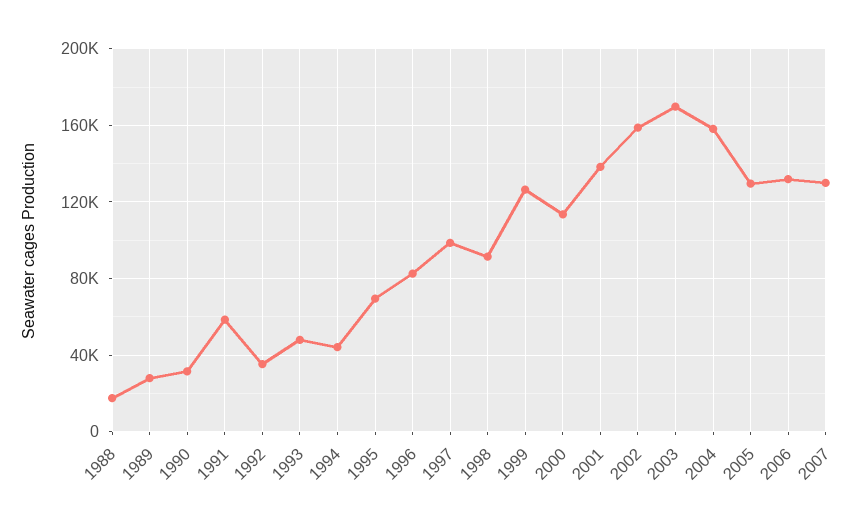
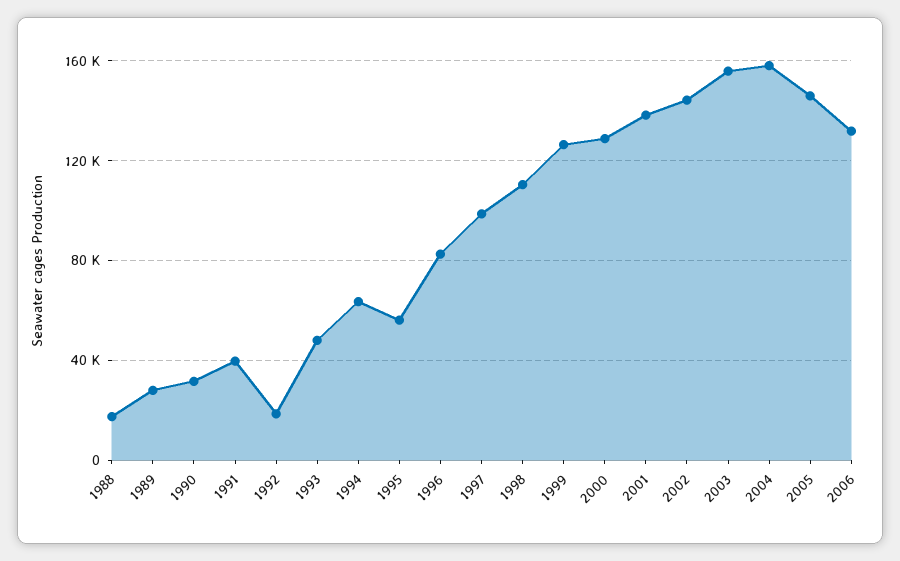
1991: 60000 -> 40000
1992: 35000 -> 20000
1994: 45000 -> 65000
1995: 70000 -> 55000
1998: 90000 -> 110000
2000: 115000 -> 130000
2002: 160000 -> 145000
2003: 170000 -> 155000
2005: 130000 -> 145000
2007: 130000 -> none

